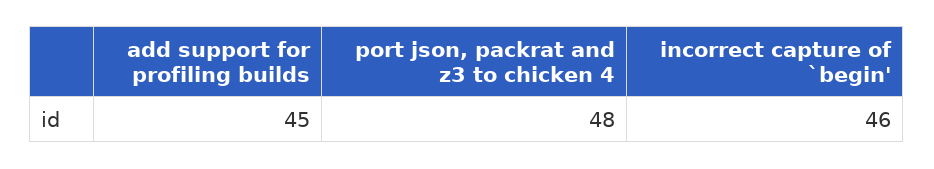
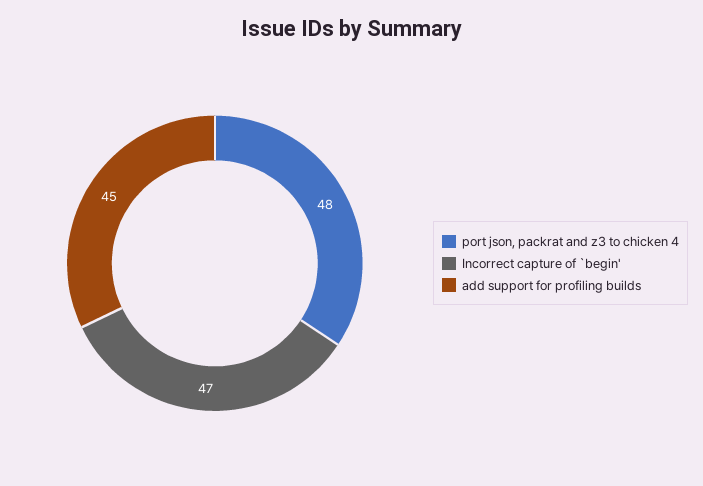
incorrect capture of `begin': 46 -> 47

